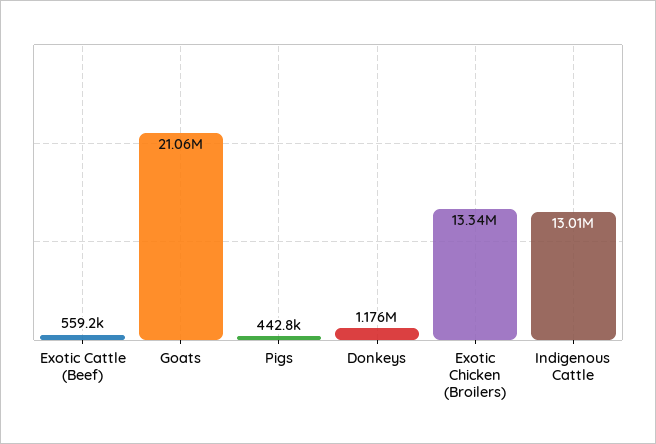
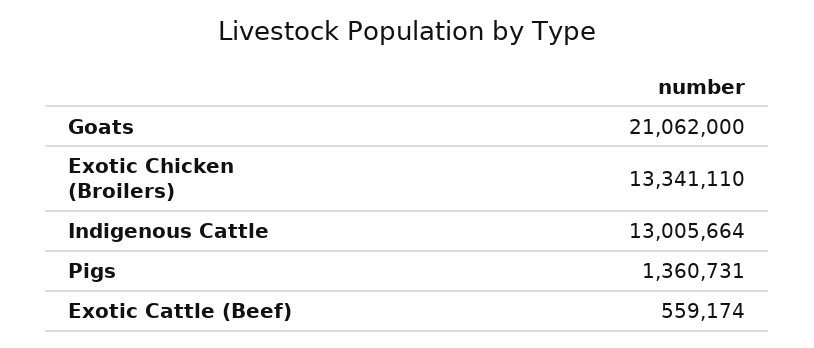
Pigs: 442800 -> 1360731
Donkeys: 1176000 -> none

